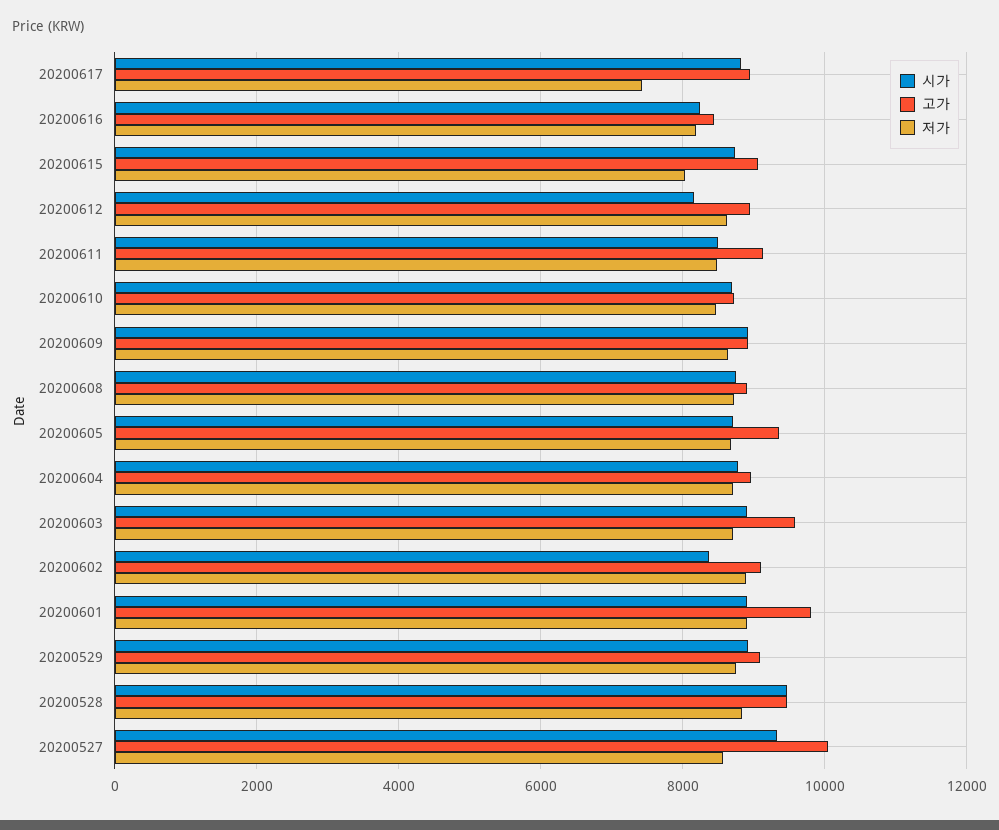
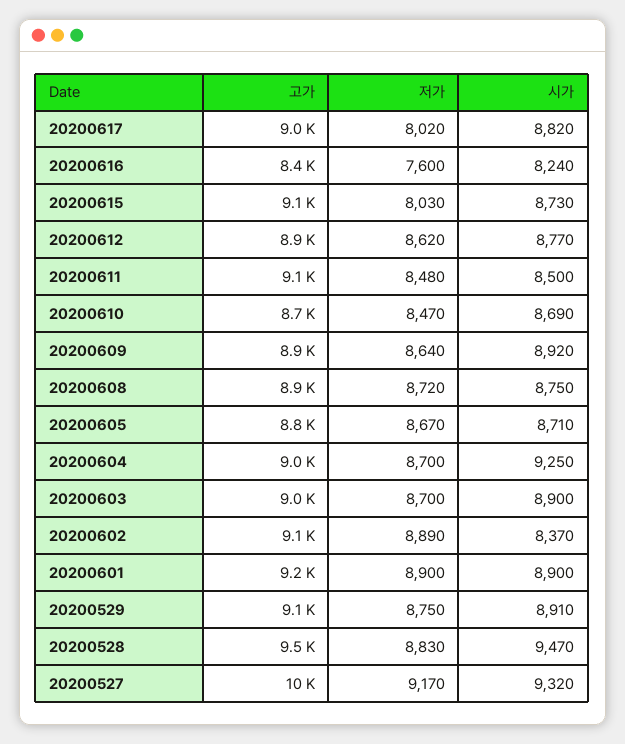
저가, 20200617: 7400 -> 8020
저가, 20200616: 8200 -> 7600
시가, 20200612: 8200 -> 8770
고가, 20200605: 9400 -> 8800
시가, 20200604: 8800 -> 9250
고가, 20200603: 9600 -> 9000
고가, 20200601: 9800 -> 9200
저가, 20200527: 8600 -> 9170

